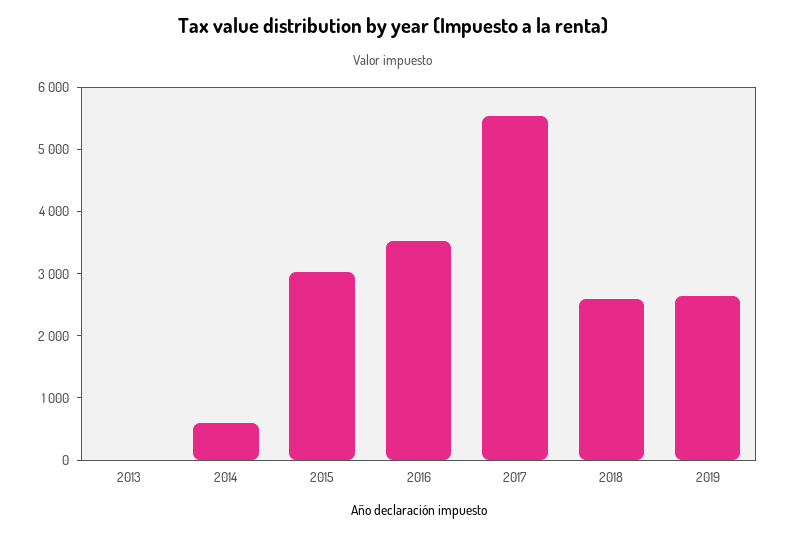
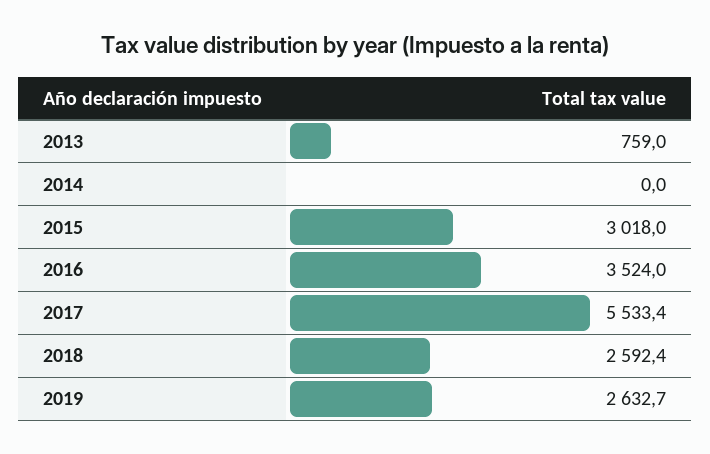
2013: 0 -> 759
2014: 600 -> 0

